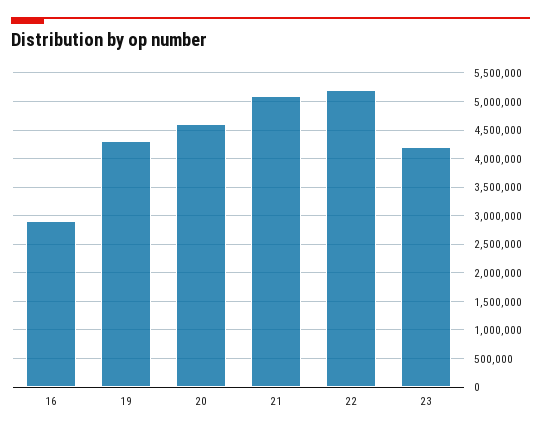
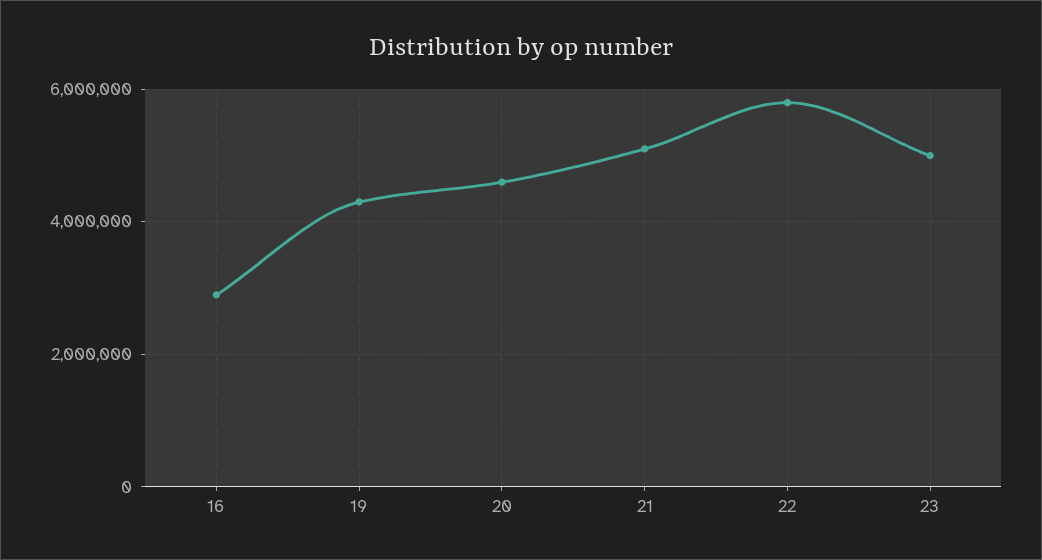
22: 5250000 -> 5800000
23: 4250000 -> 5000000

